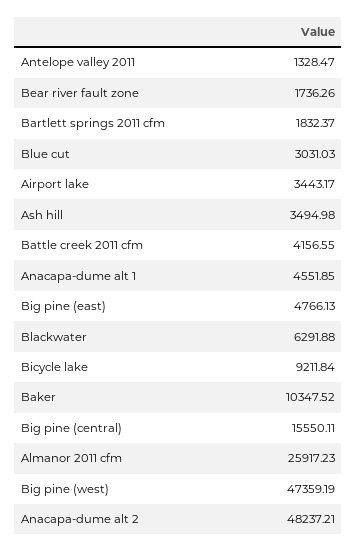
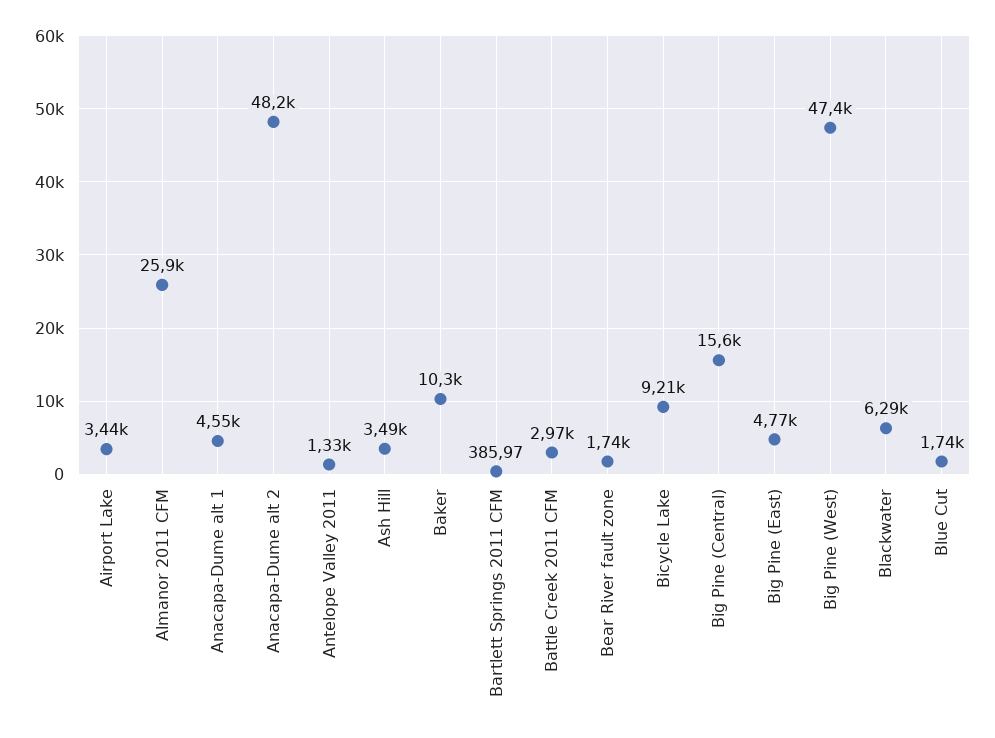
Bartlett springs 2011 cfm: 1832.37 -> 385.97
Blue cut: 3031.03 -> 1740
Battle creek 2011 cfm: 4156.55 -> 2970

